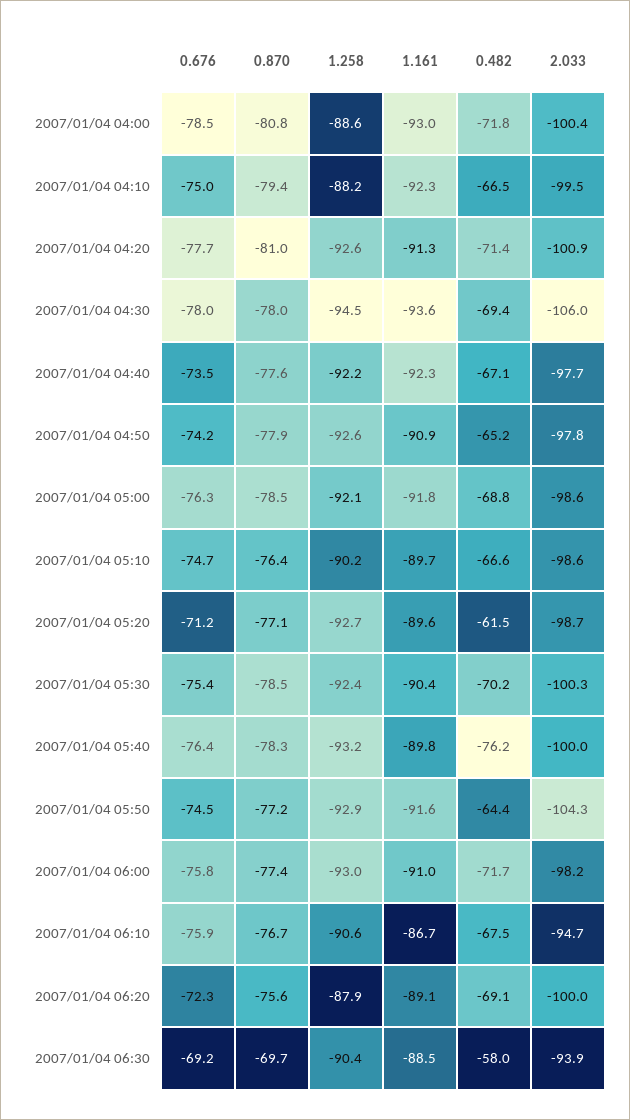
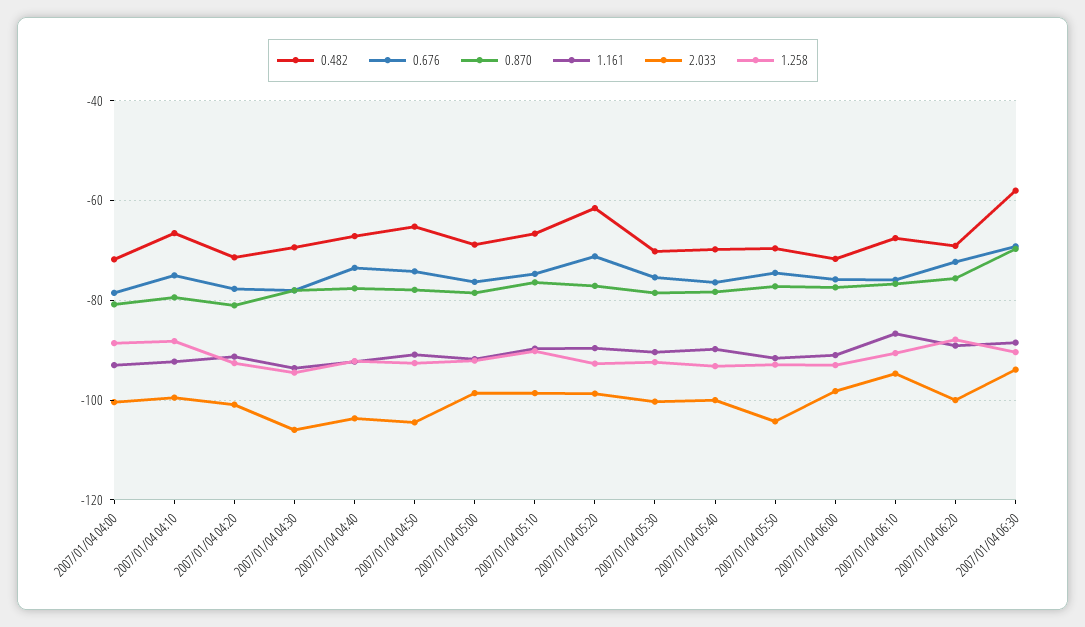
2.033, 2007/01/04 04:40: -97.7 -> -104
2.033, 2007/01/04 04:50: -97.8 -> -104
0.482, 2007/01/04 05:40: -76.2 -> -70
0.482, 2007/01/04 05:50: -64.4 -> -70

